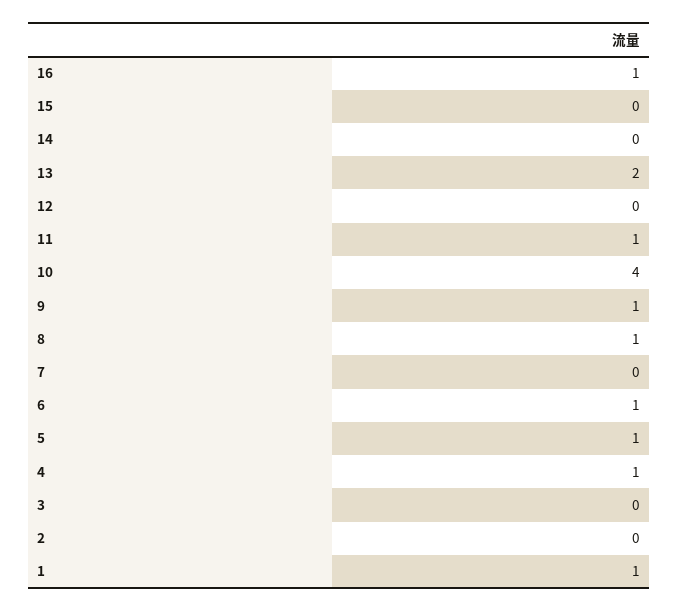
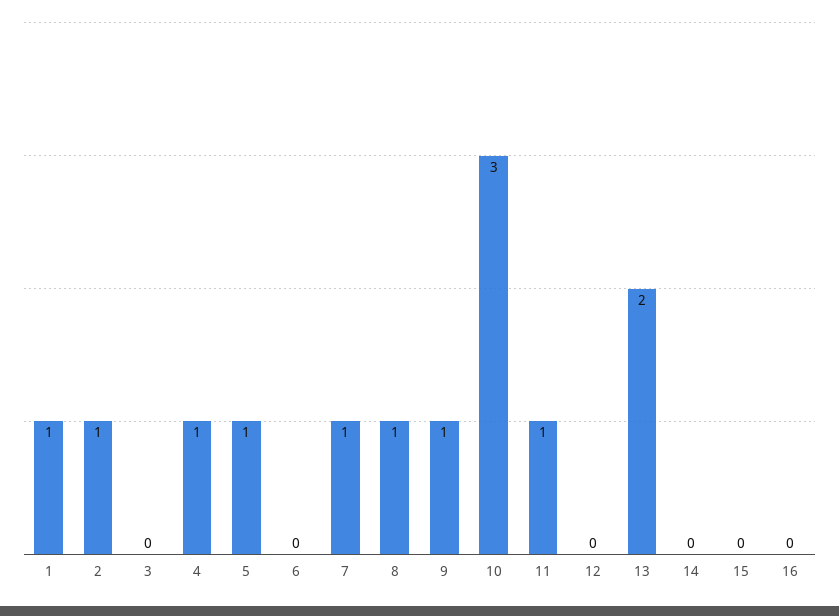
16: 1 -> 0
10: 4 -> 3
7: 0 -> 1
6: 1 -> 0
2: 0 -> 1

